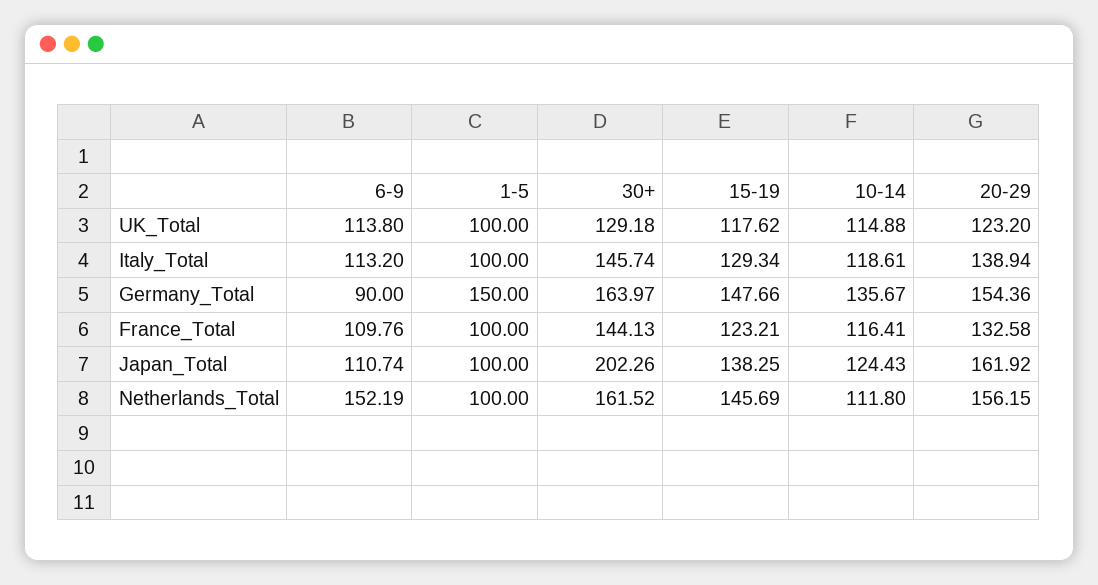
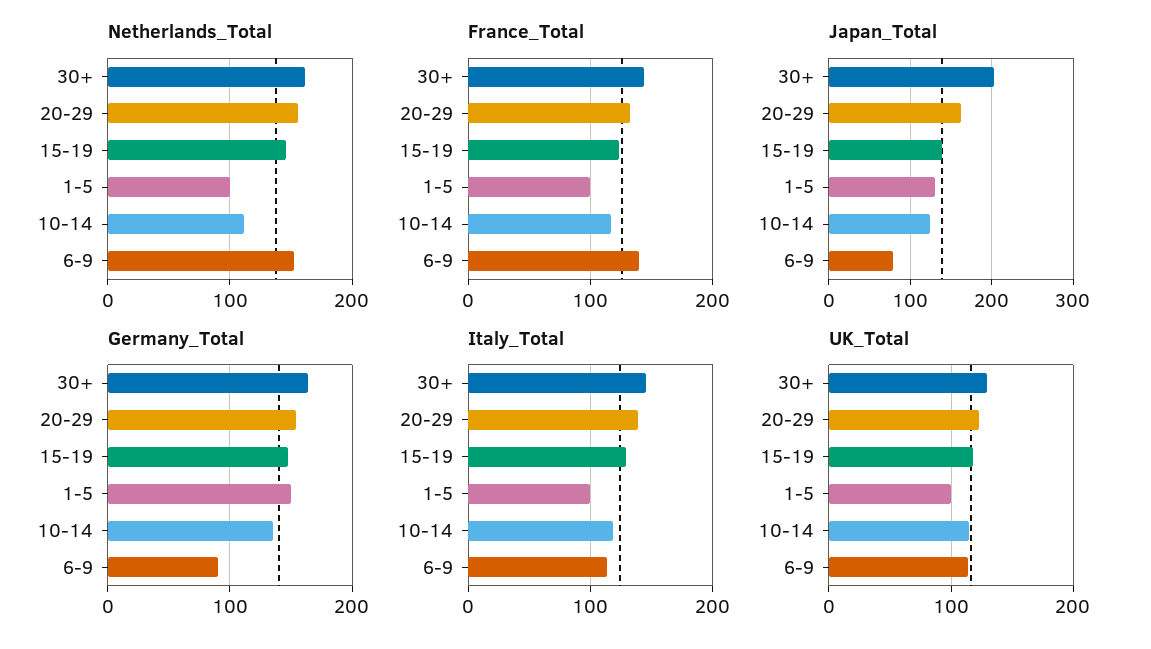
France_Total, 6-9: 109.76 -> 140
Japan_Total, 6-9: 110.74 -> 80
Japan_Total, 1-5: 100 -> 130

